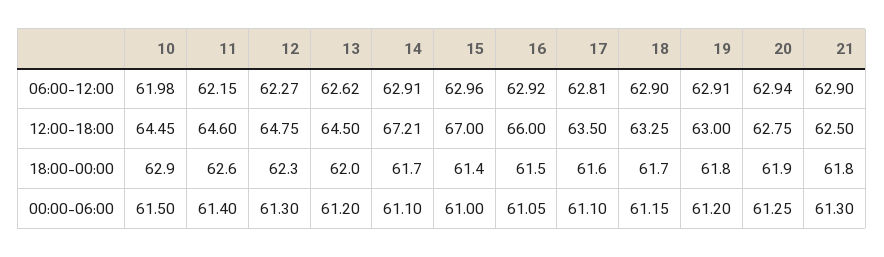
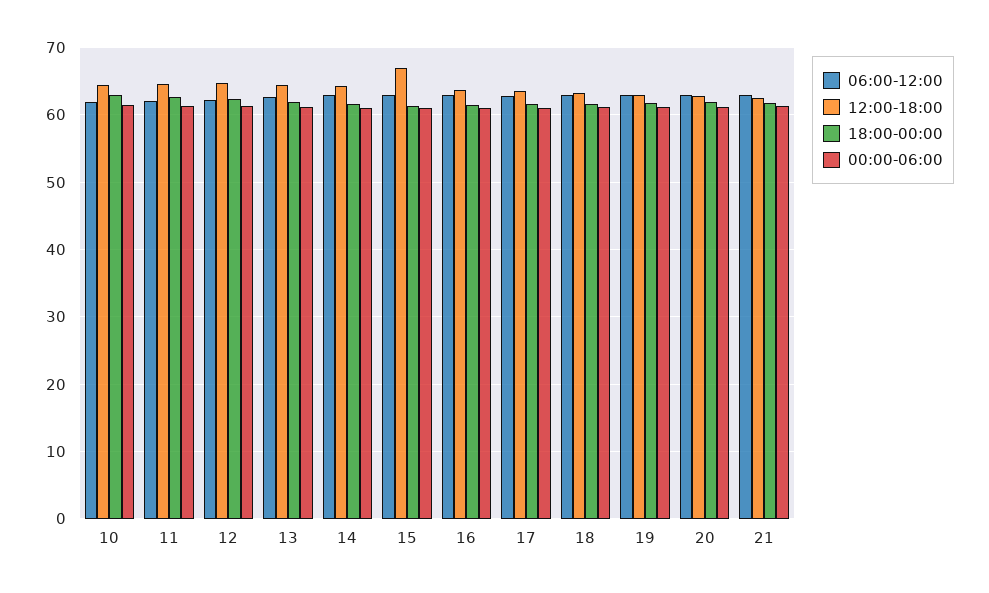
12:00-18:00, 14: 67.21 -> 64
12:00-18:00, 16: 66 -> 64

